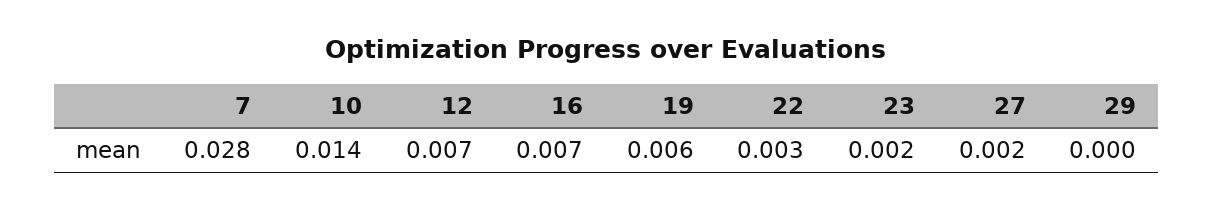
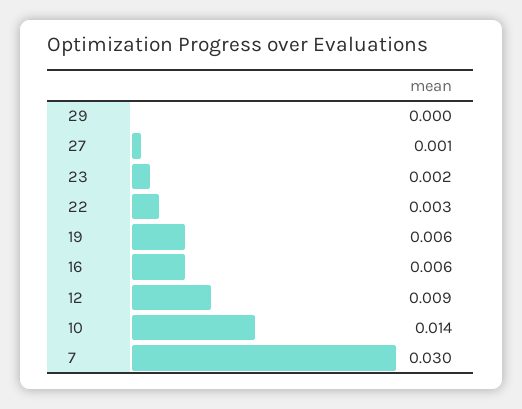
7: 0.028 -> 0.03
12: 0.007 -> 0.009
16: 0.007 -> 0.006
27: 0.002 -> 0.001

